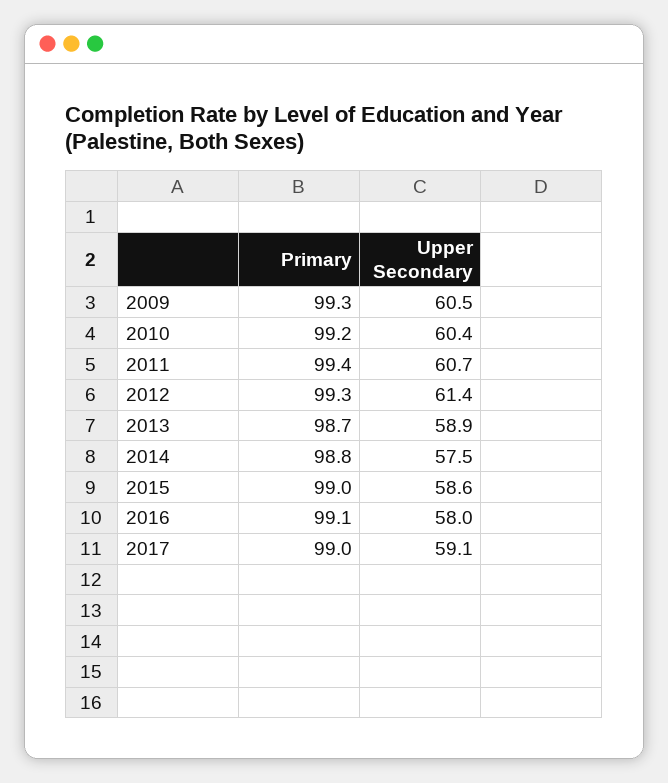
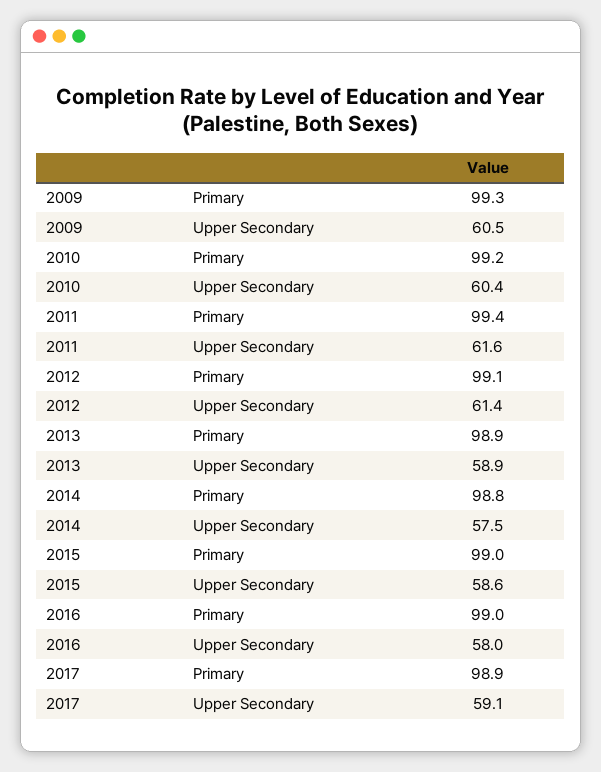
Upper Secondary, 2011: 60.7 -> 61.6
Primary, 2012: 99.3 -> 99.1
Primary, 2013: 98.7 -> 98.9
Primary, 2016: 99.1 -> 99
Primary, 2017: 99 -> 98.9

